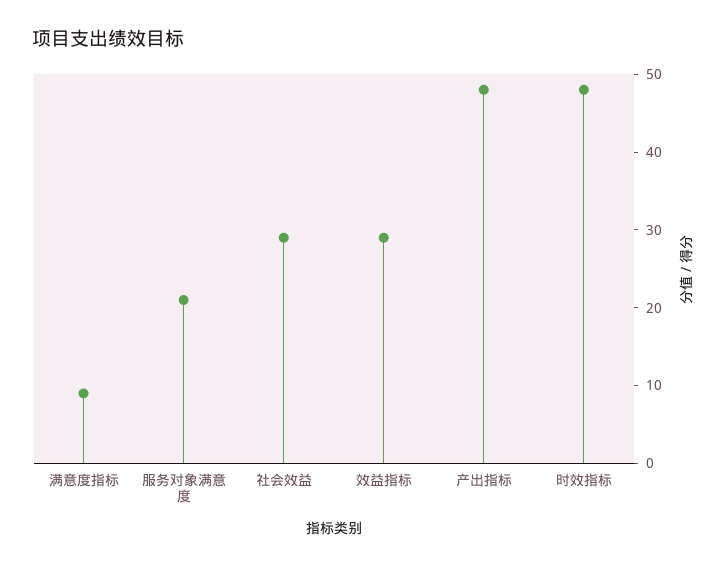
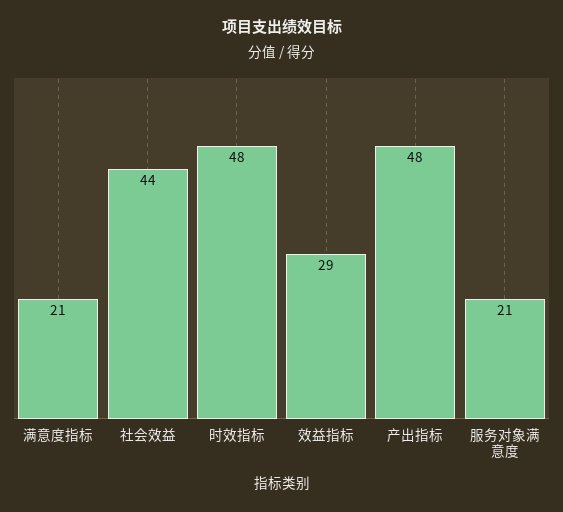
满意度指标: 10 -> 21
社会效益: 30 -> 44

